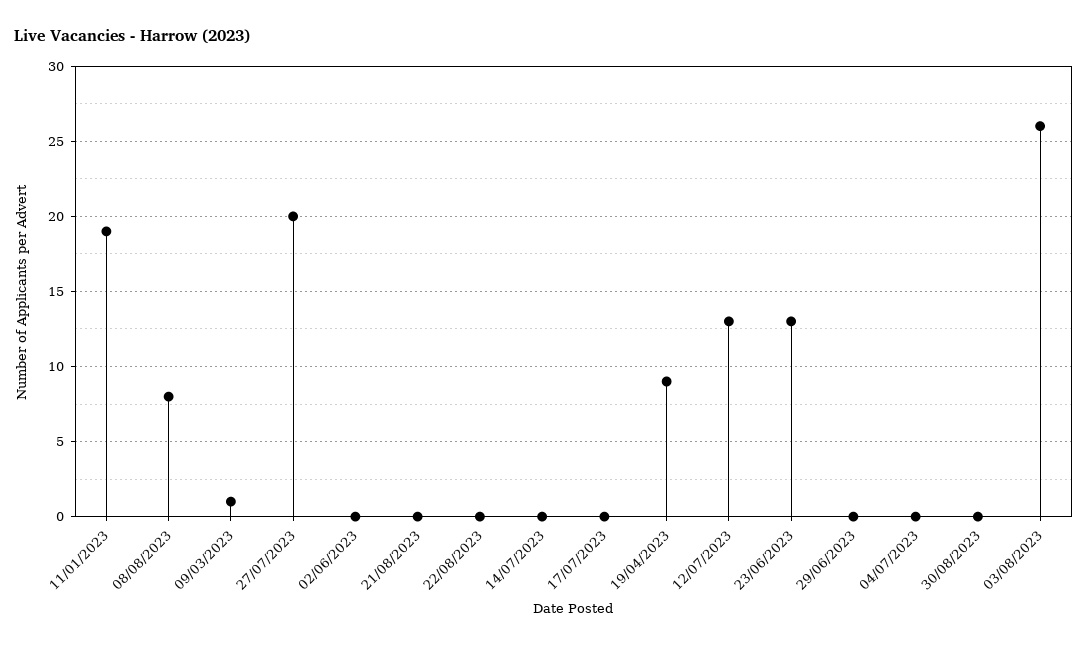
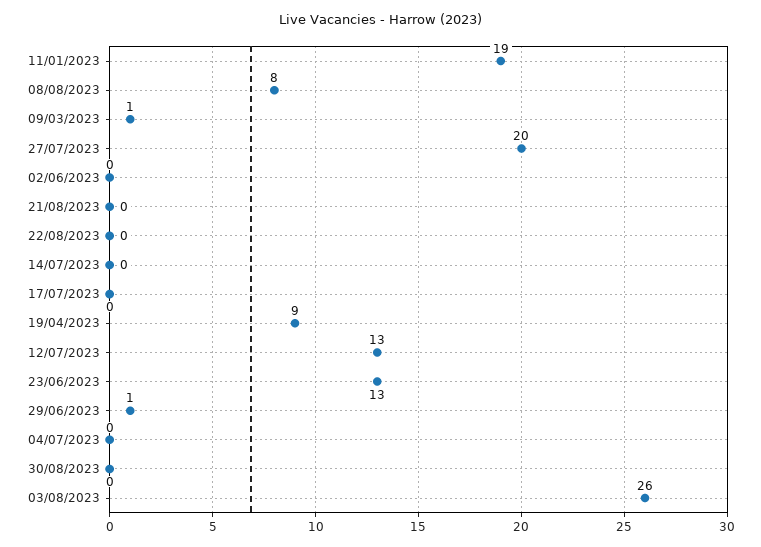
29/06/2023: 0 -> 1

